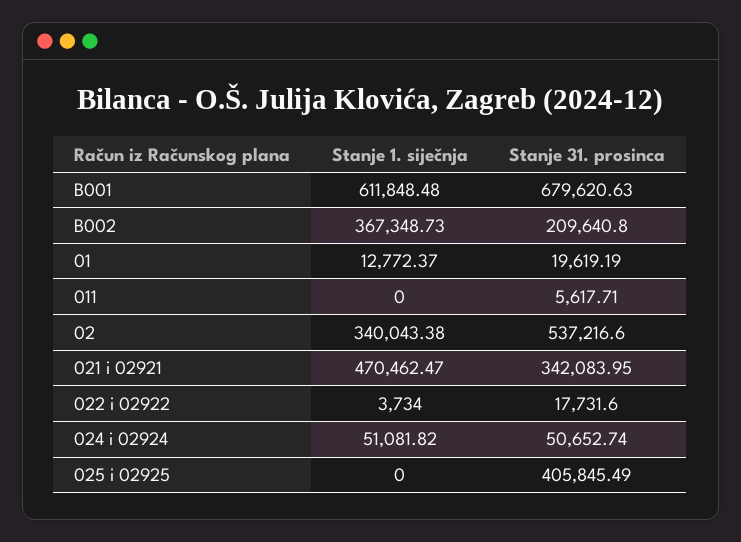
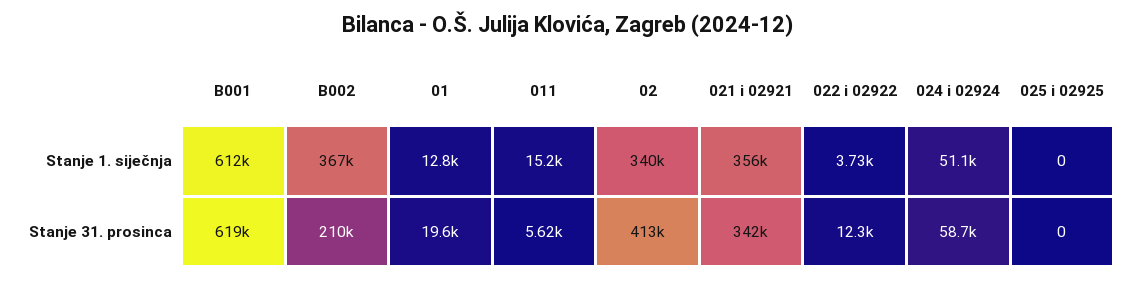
Stanje 31. prosinca, B001: 679620.63 -> 619000
Stanje 1. siječnja, 011: 0 -> 15200
Stanje 31. prosinca, 02: 537216.6 -> 413000
Stanje 1. siječnja, 021 i 02921: 470462.47 -> 356000
Stanje 31. prosinca, 022 i 02922: 17731.6 -> 12300
Stanje 31. prosinca, 024 i 02924: 50652.74 -> 58700
Stanje 31. prosinca, 025 i 02925: 405845.49 -> 0

